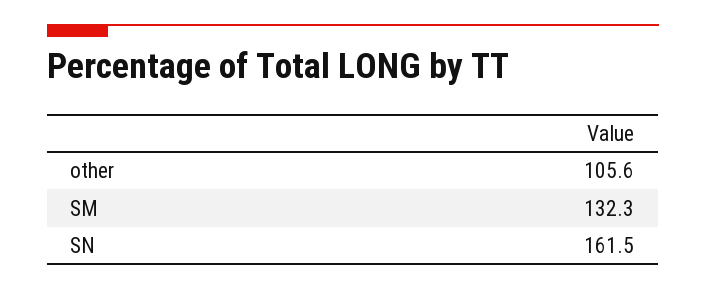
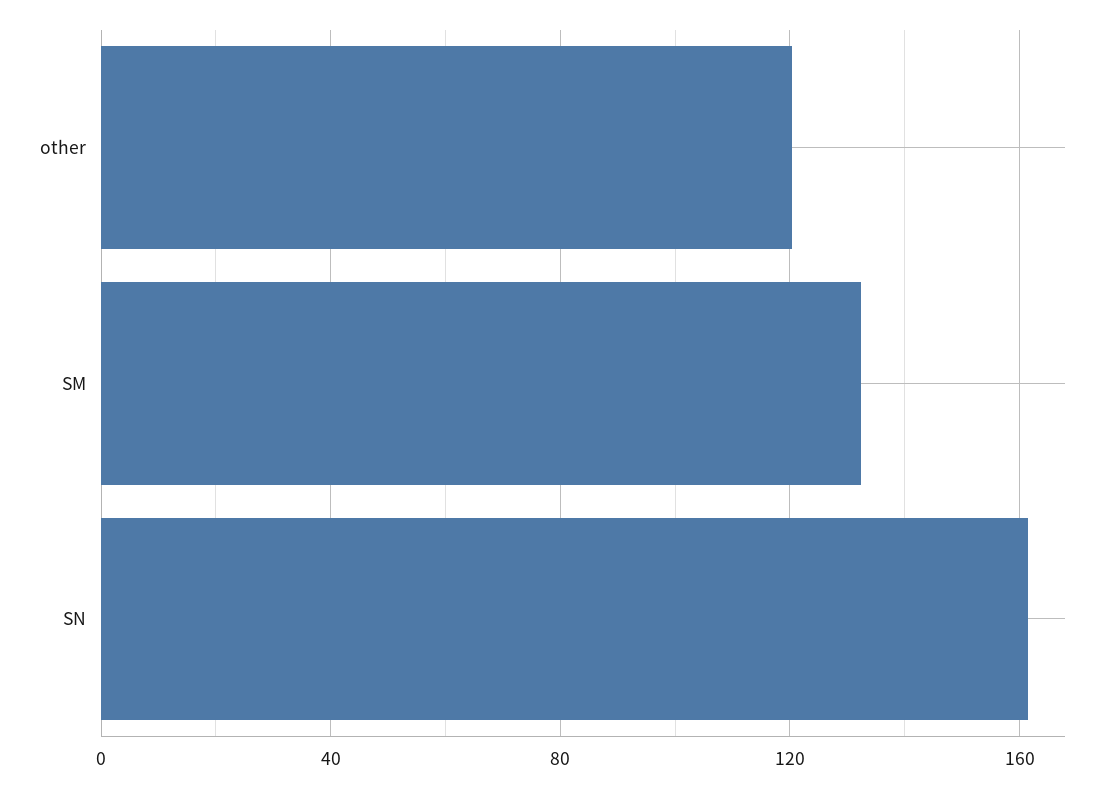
other: 105.6 -> 120

